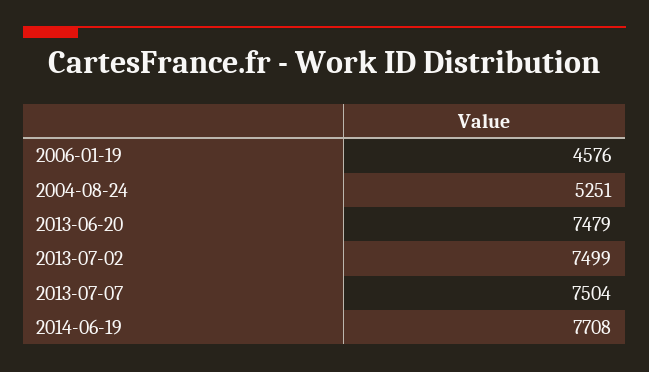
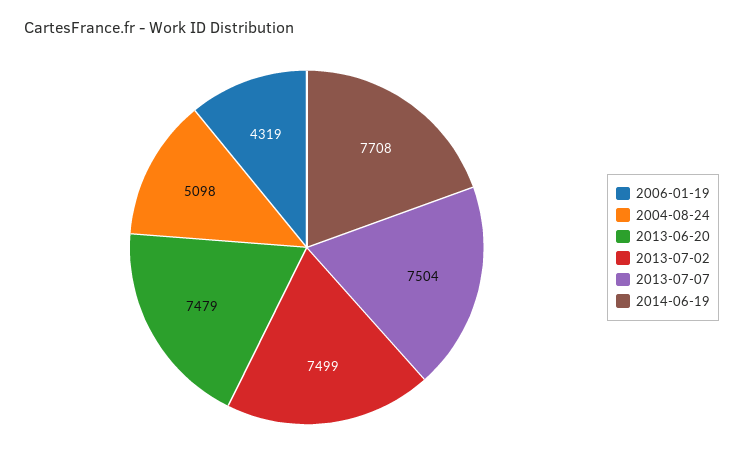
2006-01-19: 4576 -> 4319
2004-08-24: 5251 -> 5098

